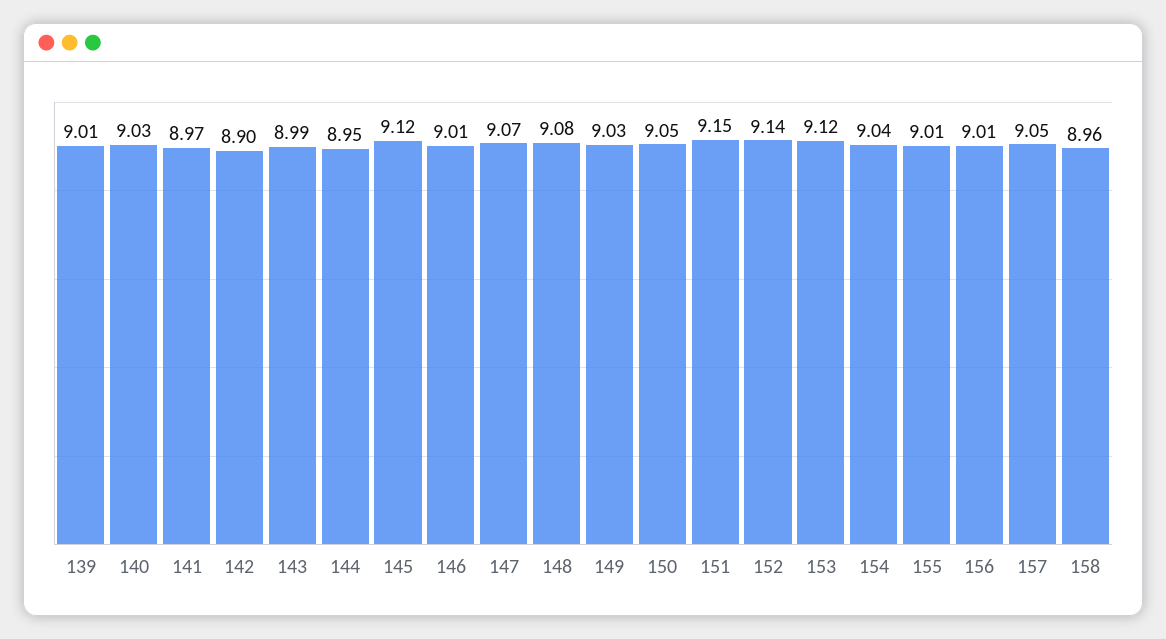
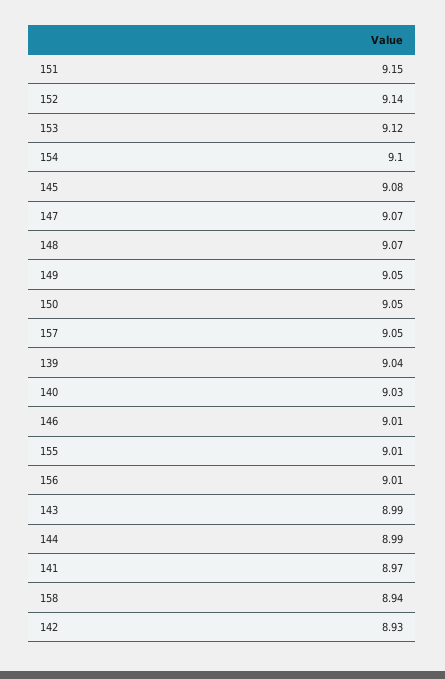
139: 9.01 -> 9.04
142: 8.9 -> 8.93
144: 8.95 -> 8.99
145: 9.12 -> 9.08
148: 9.08 -> 9.07
149: 9.03 -> 9.05
154: 9.04 -> 9.1
158: 8.96 -> 8.94

